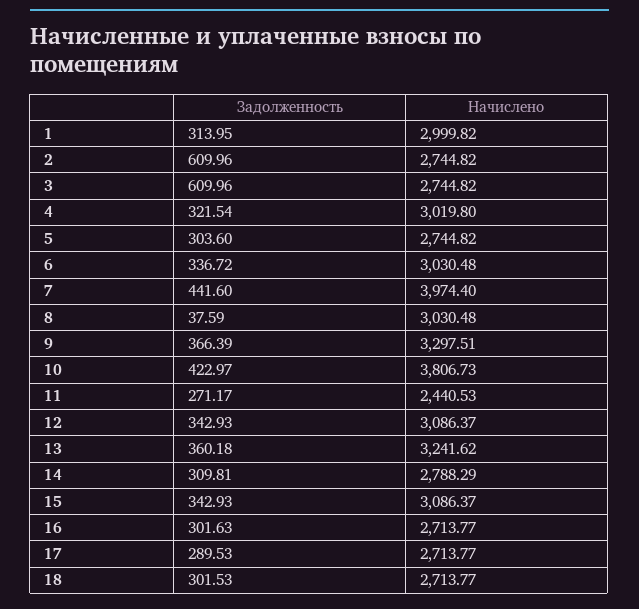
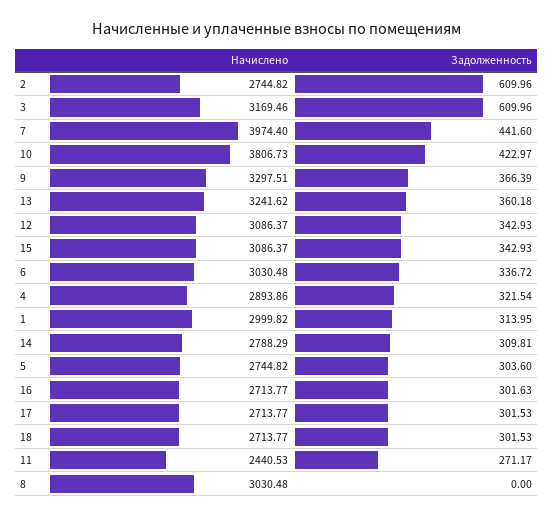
Начислено, 3: 2744.82 -> 3169.46
Начислено, 4: 3019.8 -> 2893.86
Задолженность, 8: 37.59 -> 0
Задолженность, 17: 289.53 -> 301.53

